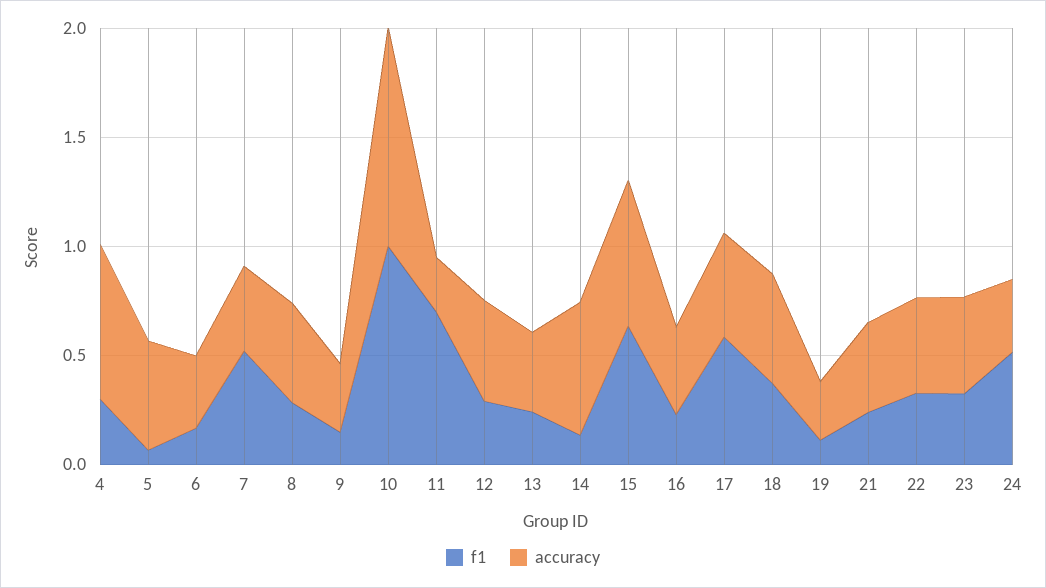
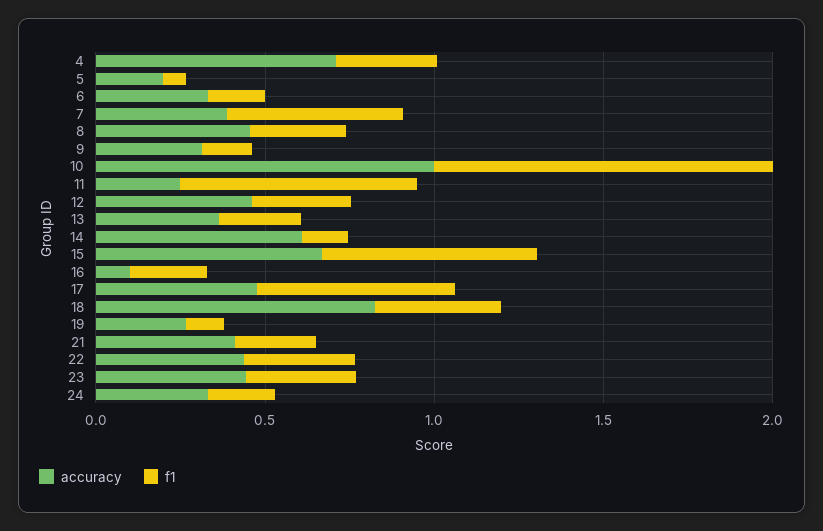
accuracy, 5: 0.5 -> 0.2
accuracy, 16: 0.4 -> 0.1
accuracy, 18: 0.5 -> 0.8
f1, 24: 0.5 -> 0.2

